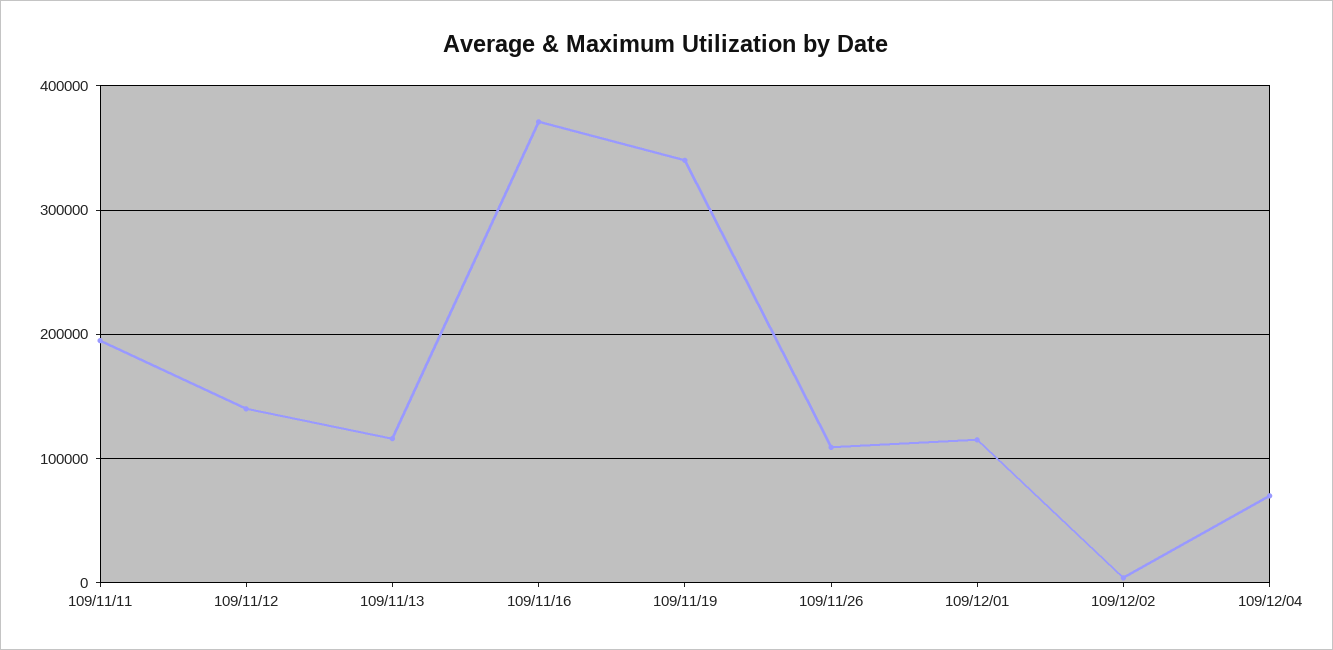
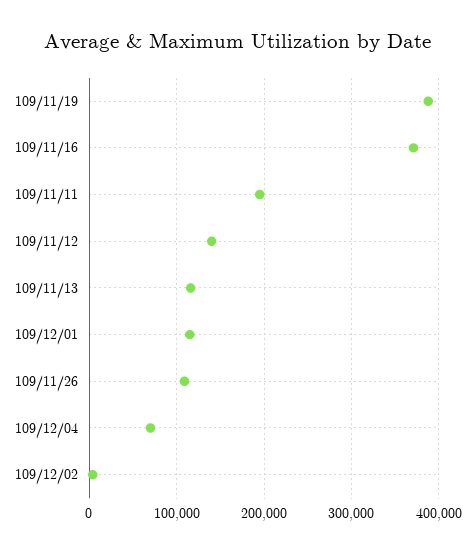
109/11/19: 340000 -> 390000

